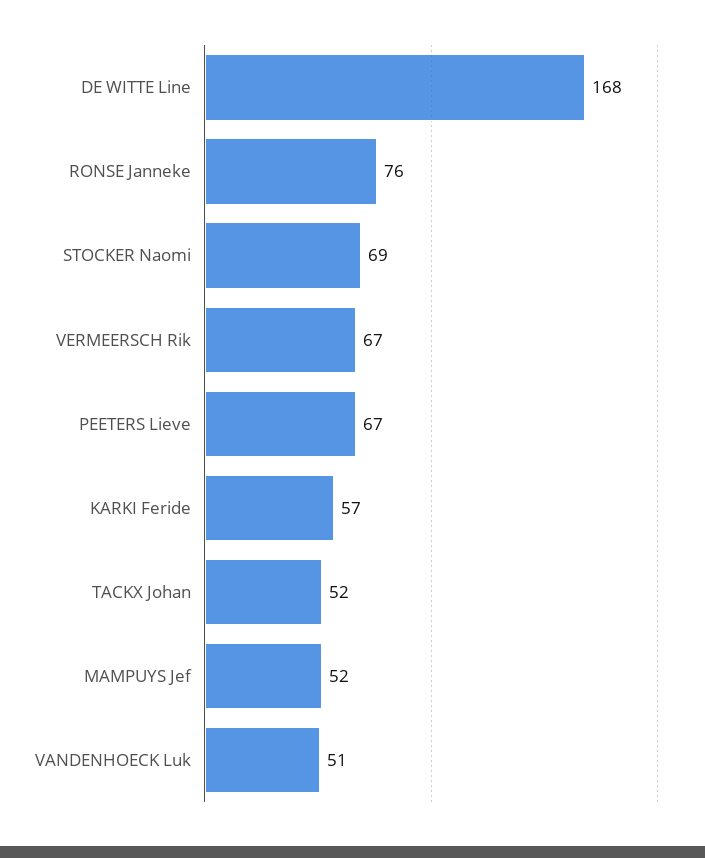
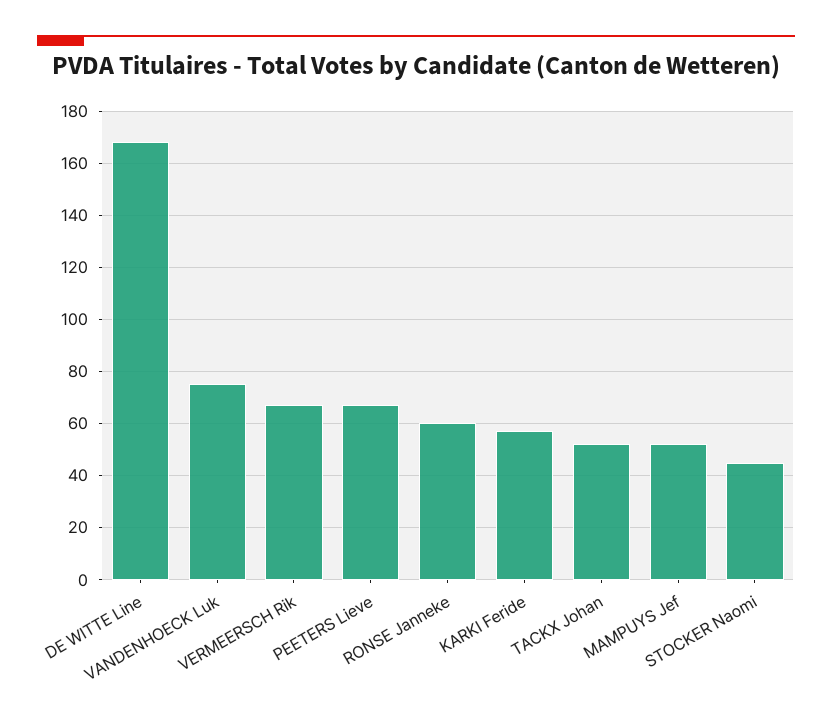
RONSE Janneke: 76 -> 60
STOCKER Naomi: 69 -> 45
VANDENHOECK Luk: 51 -> 75

